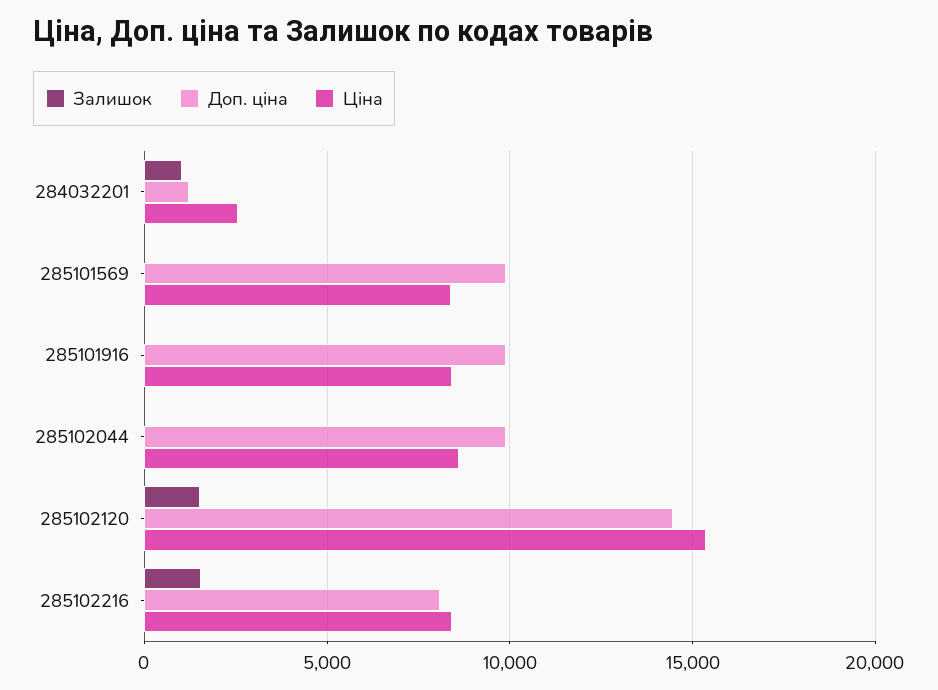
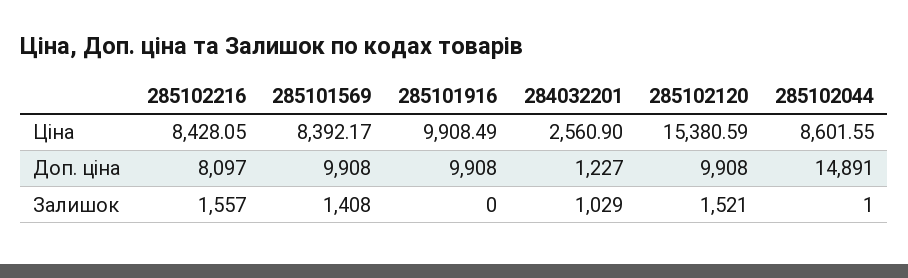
Залишок, 285101569: 0 -> 1408
Ціна, 285101916: 8500 -> 9908.49
Доп. ціна, 285102044: 10000 -> 14891
Доп. ціна, 285102120: 14500 -> 9908

